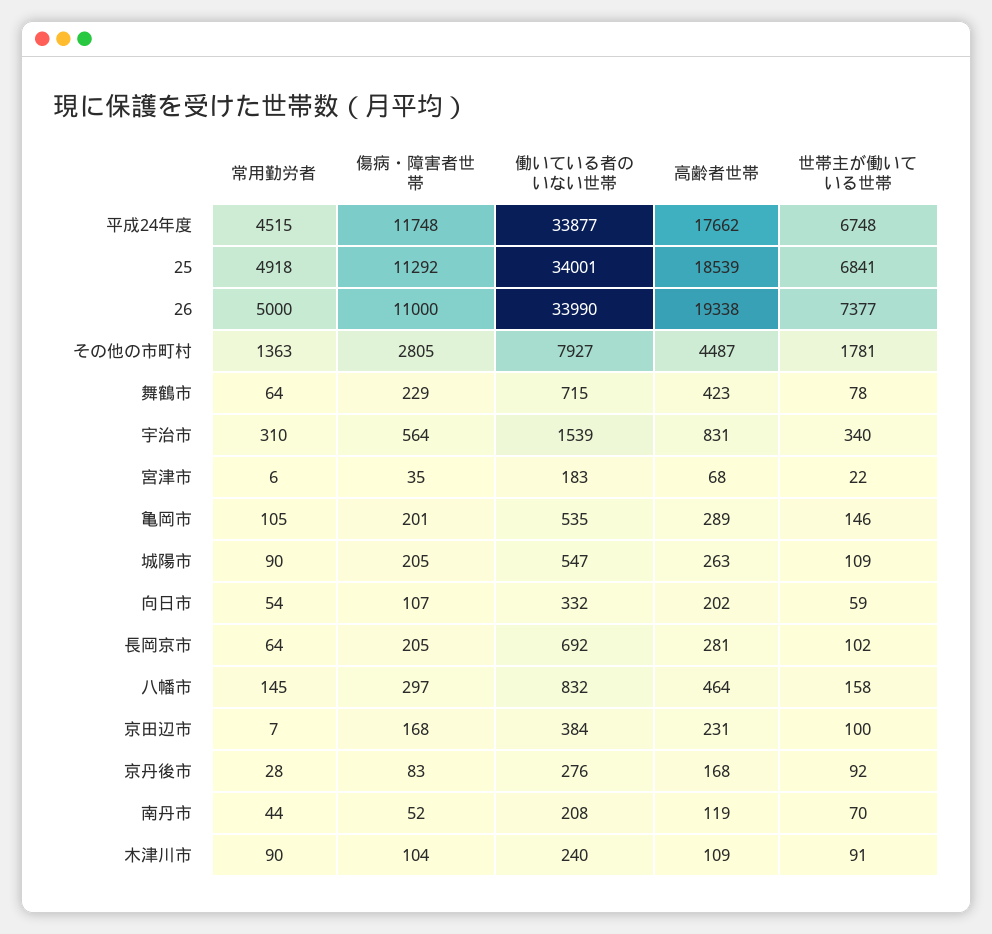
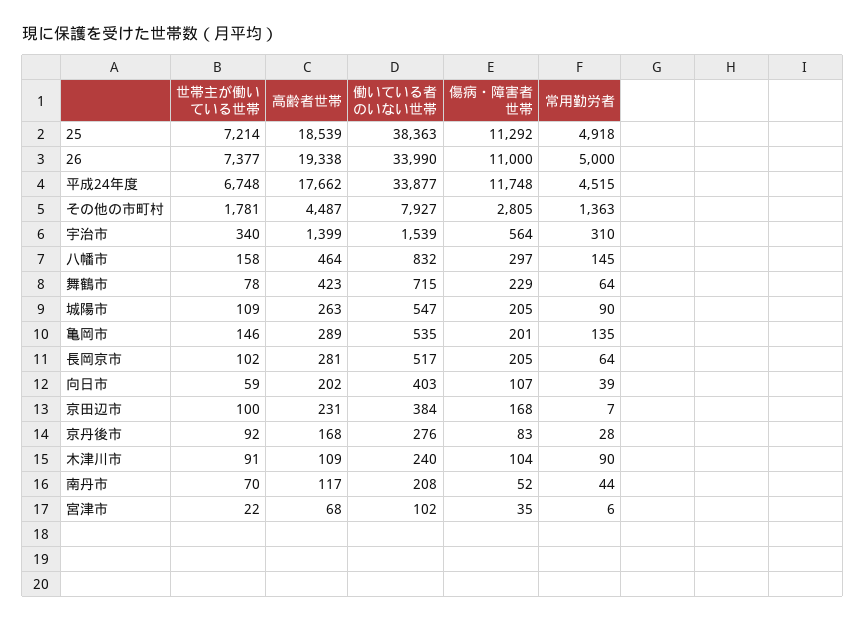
働いている者のいない世帯, 25: 34001 -> 38363
世帯主が働いている世帯, 25: 6841 -> 7214
高齢者世帯, 宇治市: 831 -> 1399
働いている者のいない世帯, 宮津市: 183 -> 102
常用勤労者, 亀岡市: 105 -> 135
常用勤労者, 向日市: 54 -> 39
働いている者のいない世帯, 向日市: 332 -> 403
働いている者のいない世帯, 長岡京市: 692 -> 517
高齢者世帯, 南丹市: 119 -> 117

